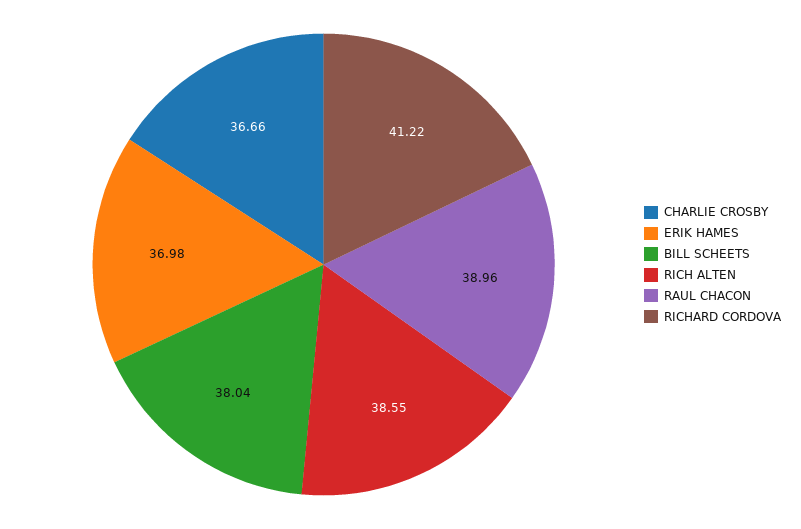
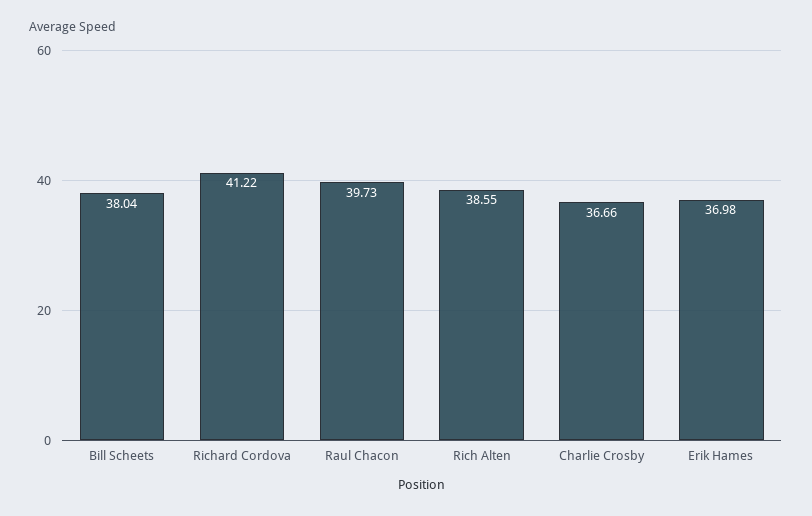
RAUL CHACON: 38.96 -> 39.73

